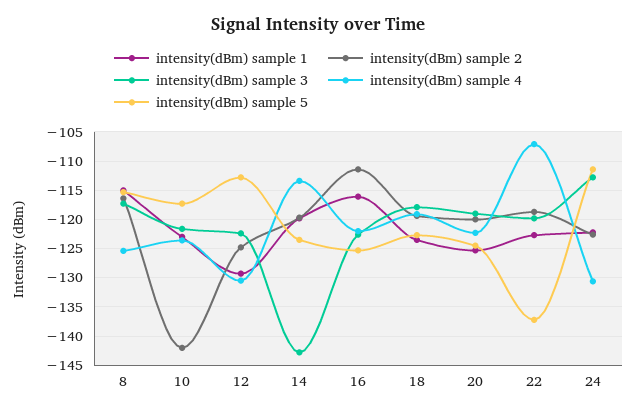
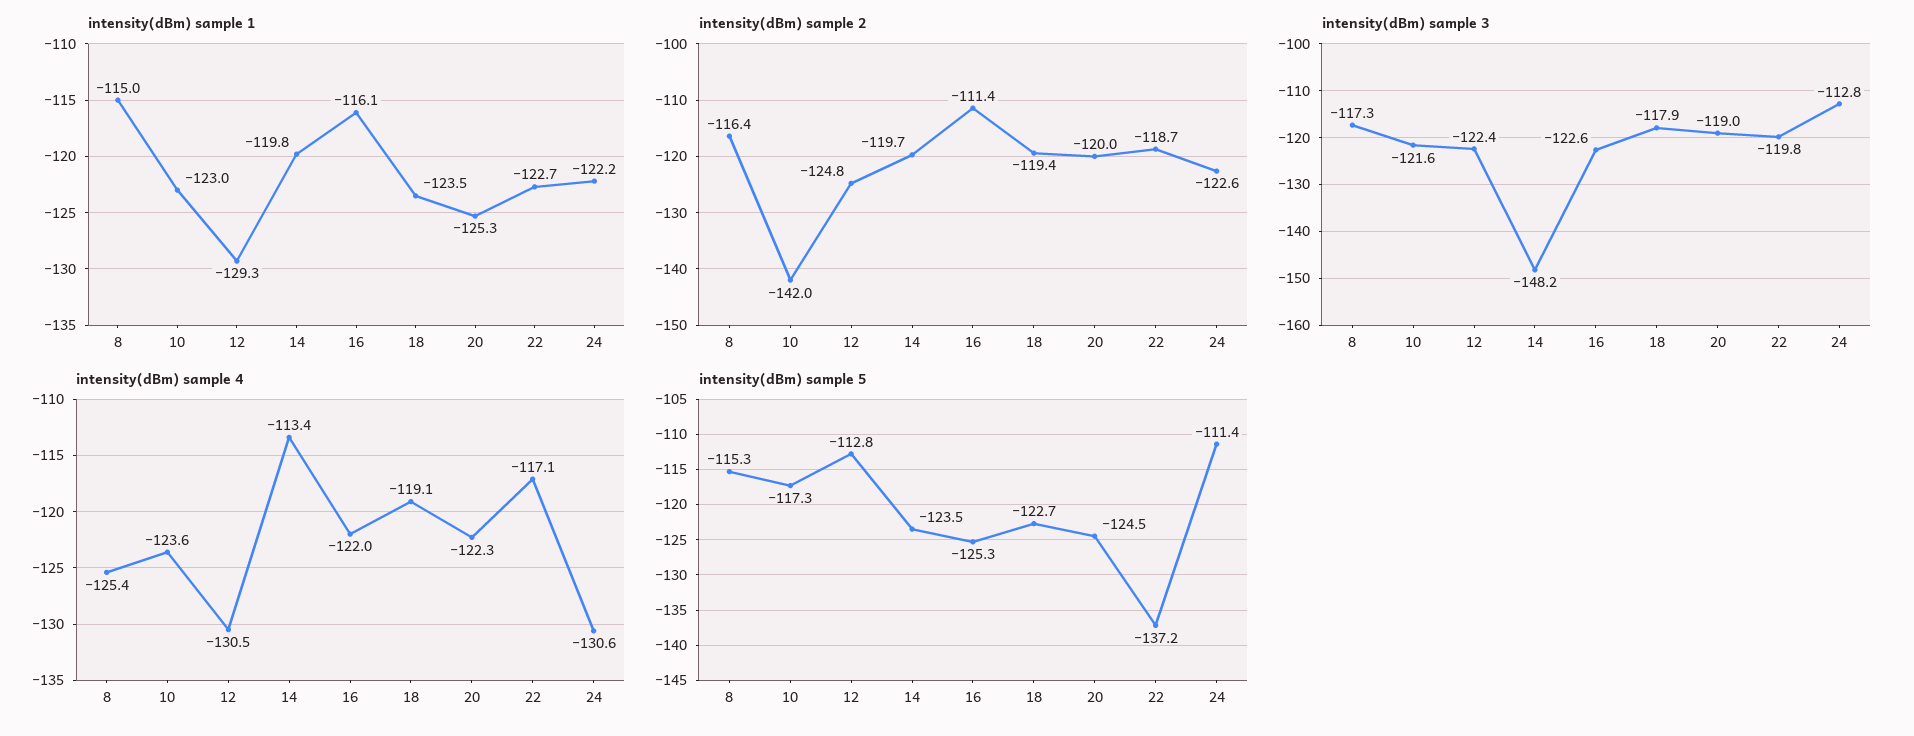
intensity(dBm) sample 3, 14: -142.5 -> -148.2
intensity(dBm) sample 4, 22: -107.5 -> -117.1

